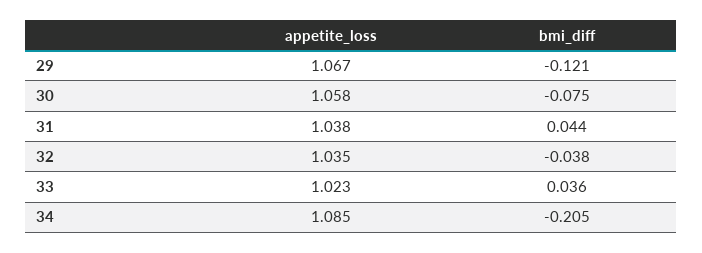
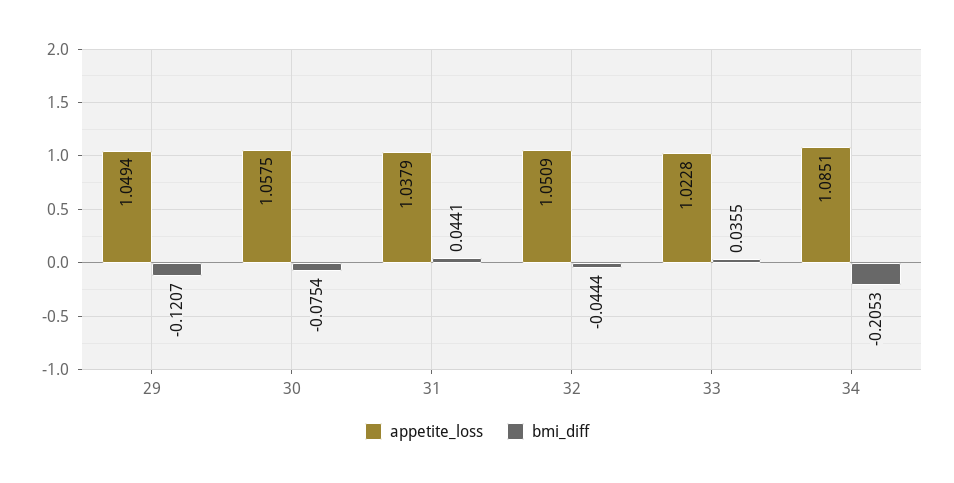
appetite_loss, 29: 1.067 -> 1.0494
appetite_loss, 32: 1.035 -> 1.0509
bmi_diff, 32: -0.038 -> -0.0444

